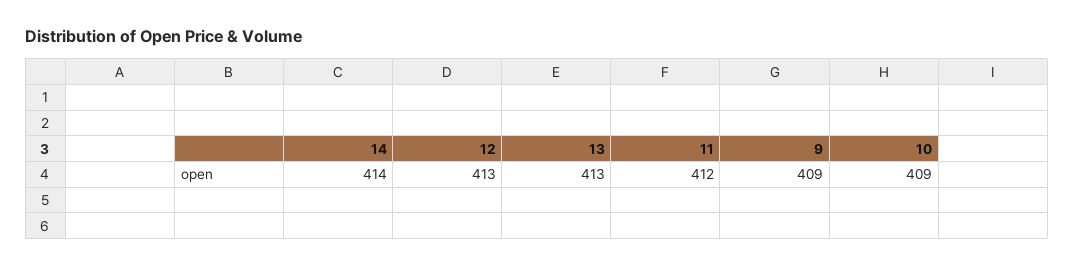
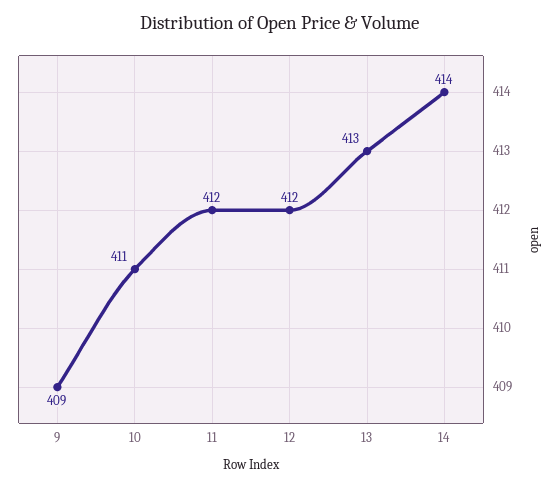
12: 413 -> 412
10: 409 -> 411

